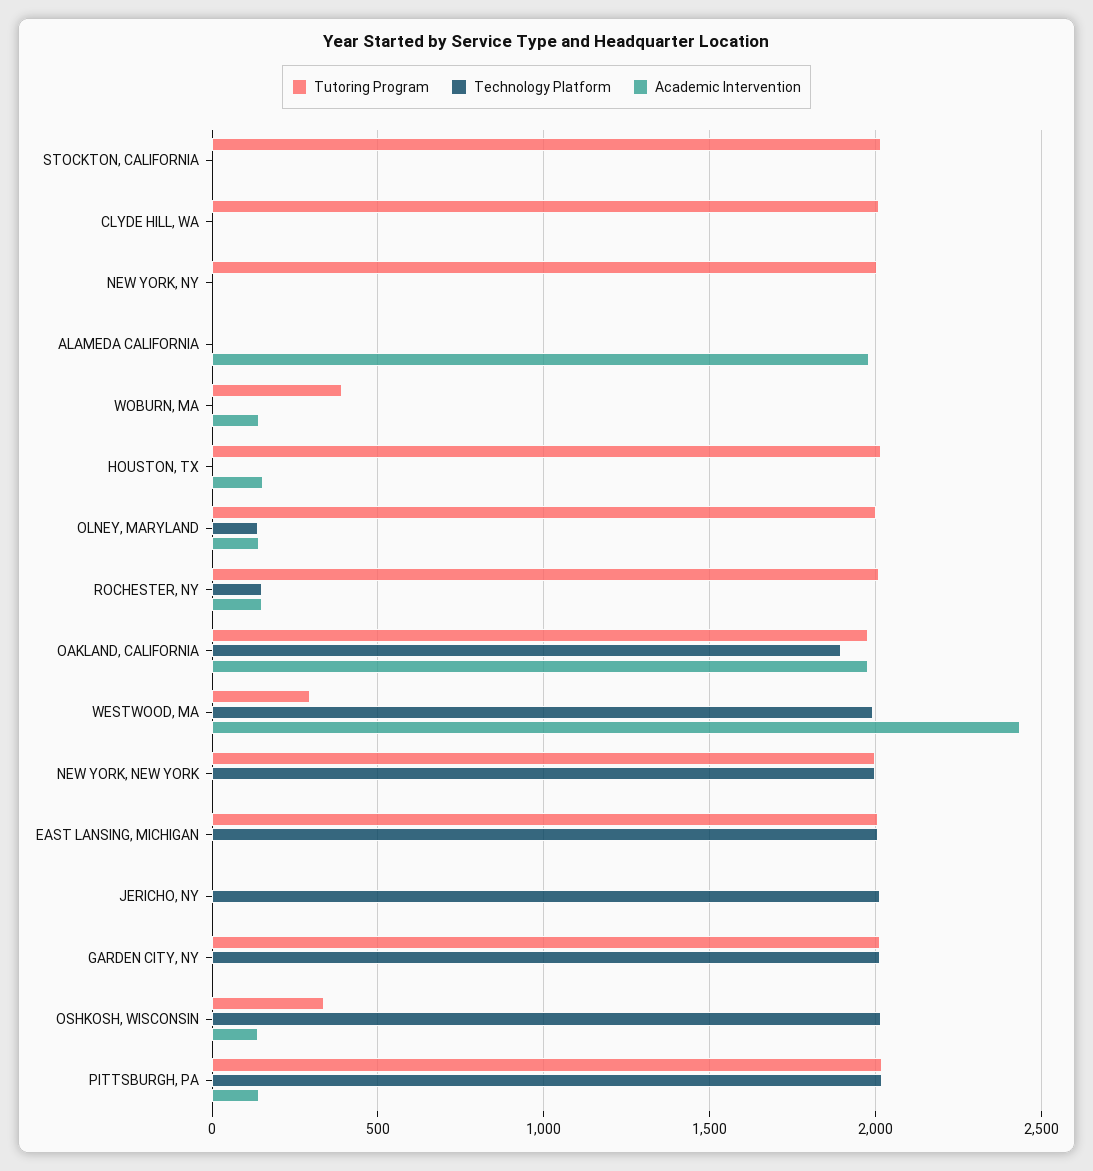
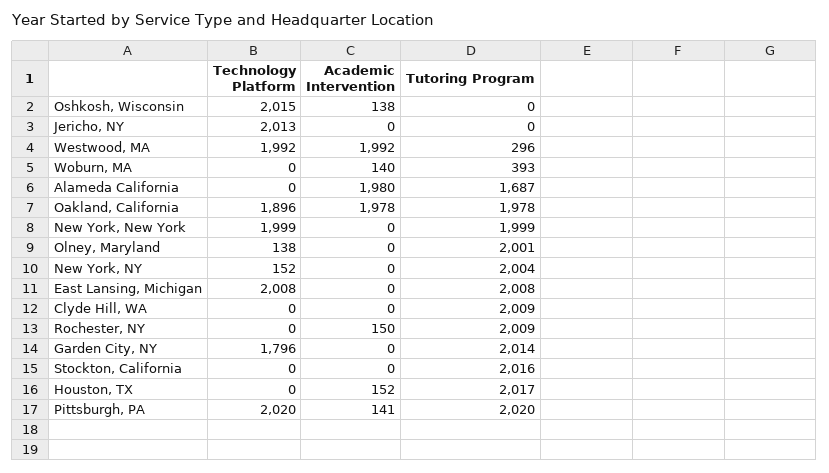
Technology Platform, NEW YORK, NY: 0 -> 152
Tutoring Program, ALAMEDA CALIFORNIA: 0 -> 1687
Academic Intervention, OLNEY, MARYLAND: 150 -> 0
Technology Platform, ROCHESTER, NY: 150 -> 0
Academic Intervention, WESTWOOD, MA: 2450 -> 1992
Technology Platform, GARDEN CITY, NY: 2000 -> 1796
Tutoring Program, OSHKOSH, WISCONSIN: 350 -> 0

